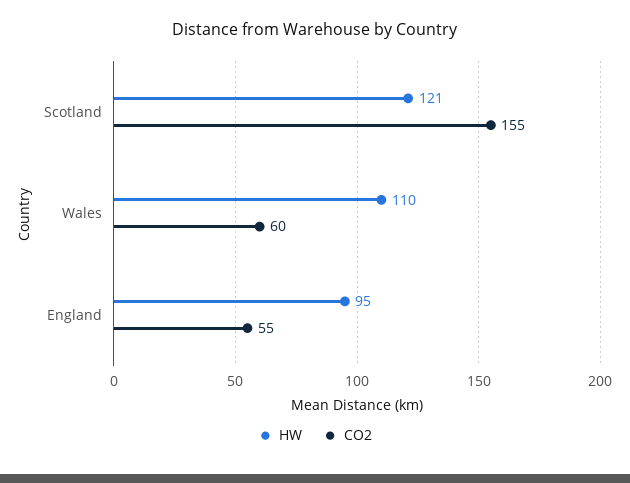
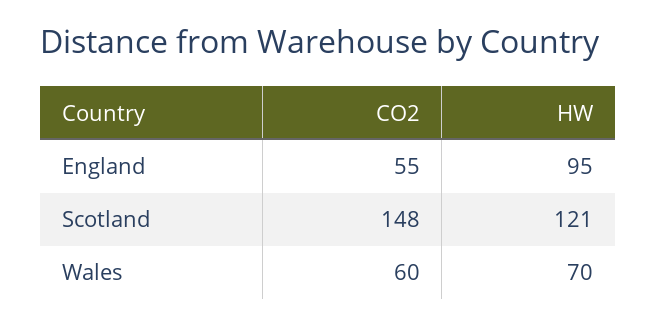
CO2, Scotland: 155 -> 148
HW, Wales: 110 -> 70

